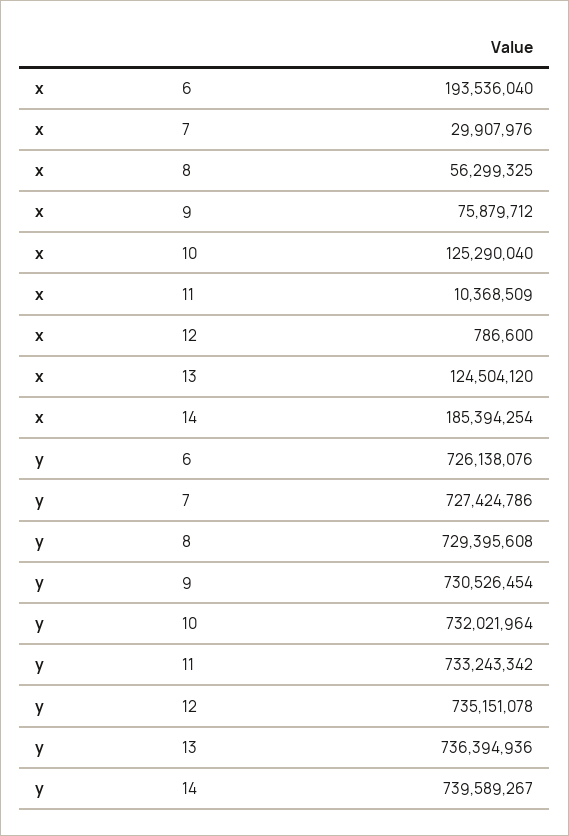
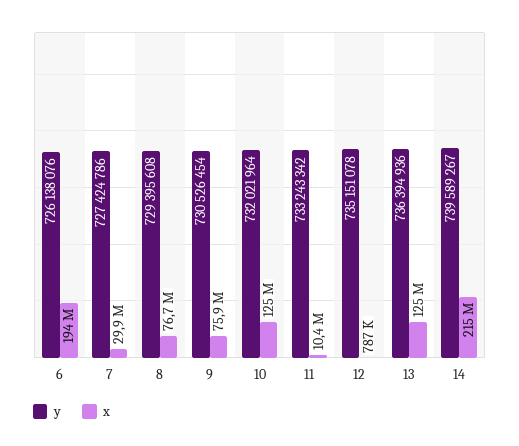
x, 8: 56299325 -> 76700000
x, 14: 185394254 -> 215000000

